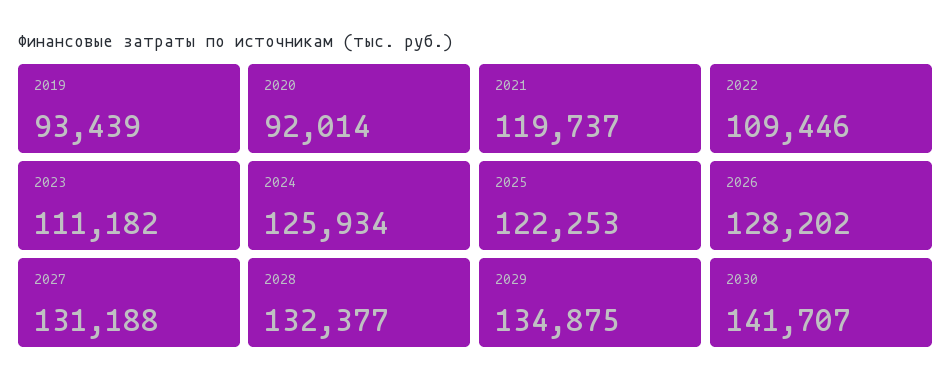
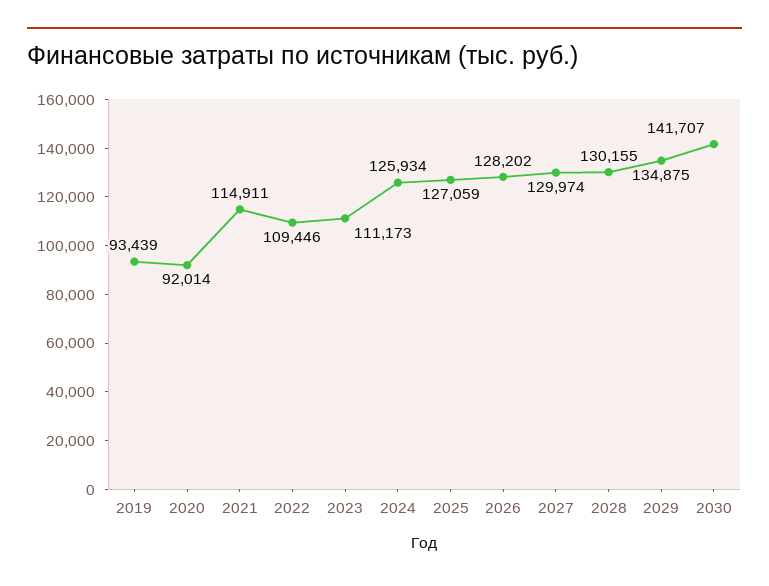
2021: 119737 -> 114911
2023: 111182 -> 111173
2025: 122253 -> 127059
2027: 131188 -> 129974
2028: 132377 -> 130155

